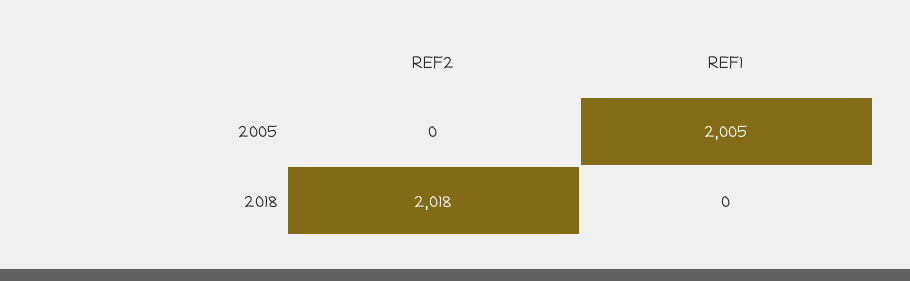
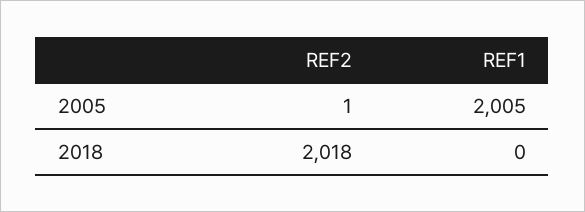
REF2, 2005: 0 -> 1

